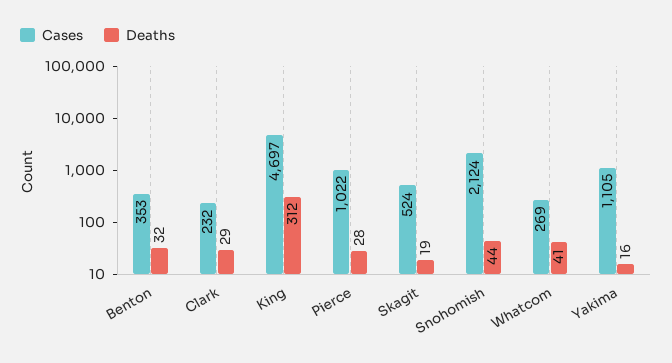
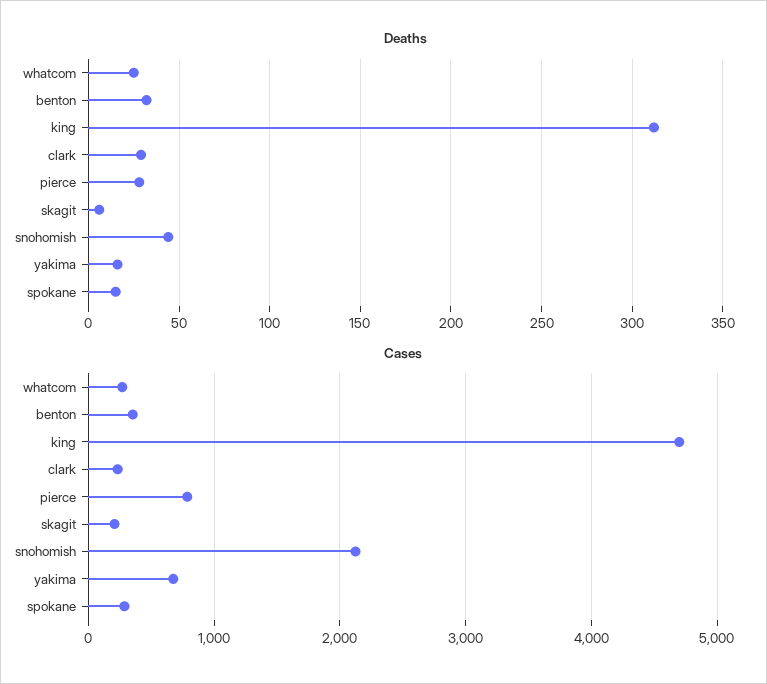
Cases, Pierce: 1022 -> 800
Cases, Skagit: 524 -> 200
Deaths, Skagit: 19 -> 5
Deaths, Whatcom: 41 -> 25
Cases, Yakima: 1105 -> 700
Deaths, spokane: none -> 15
Cases, spokane: none -> 300

